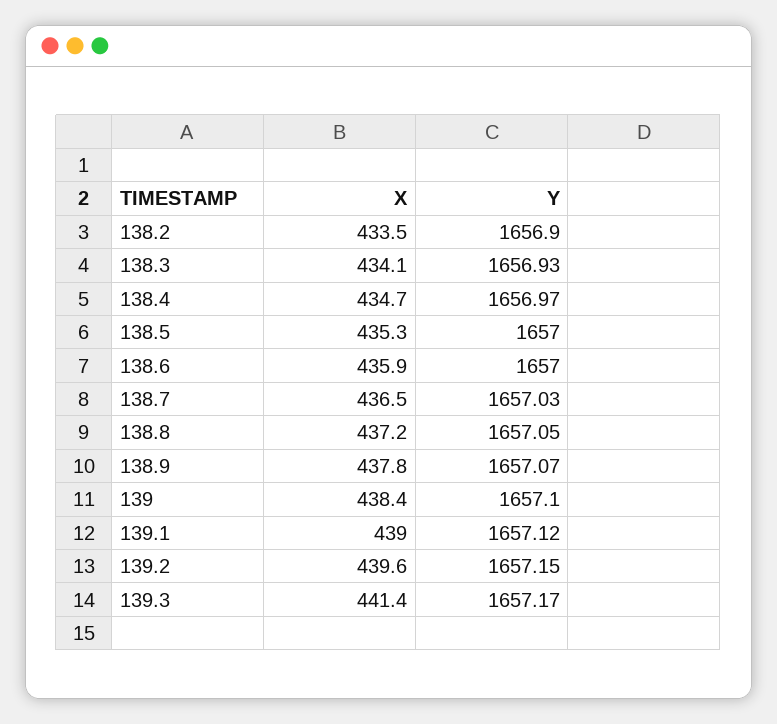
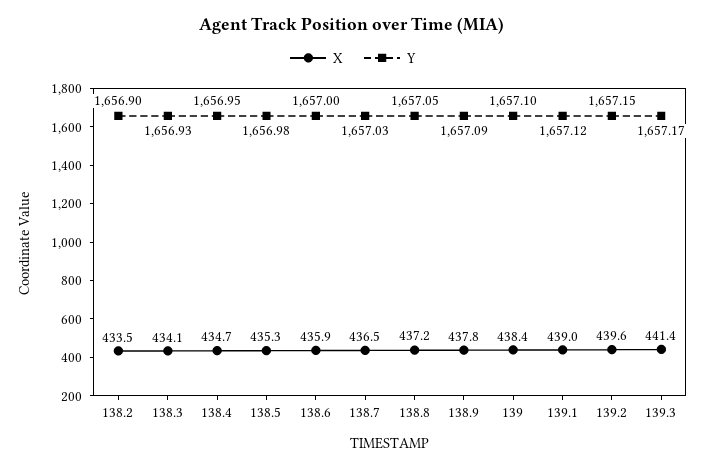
Y, 138.4: 1656.97 -> 1656.95
Y, 138.5: 1657 -> 1656.98
Y, 138.9: 1657.07 -> 1657.09

